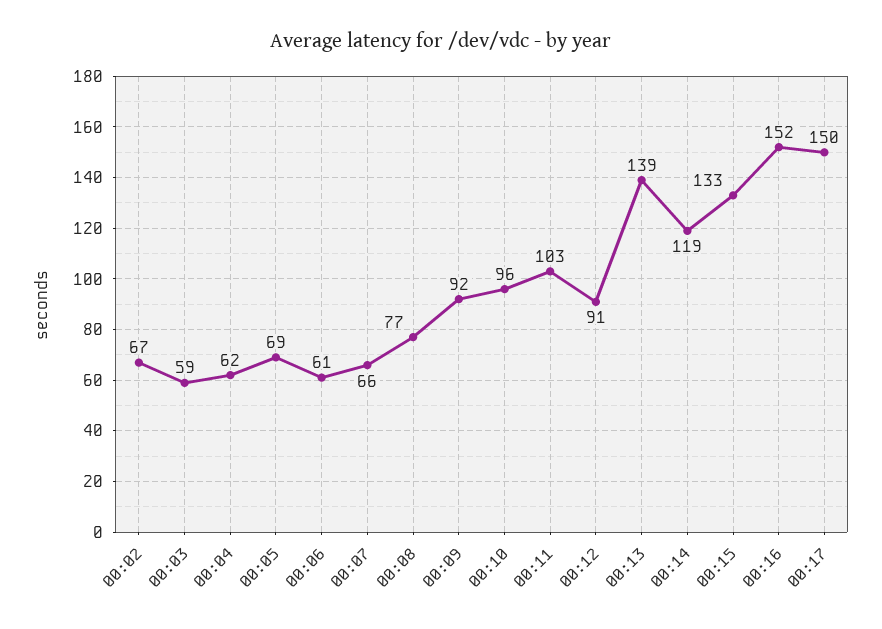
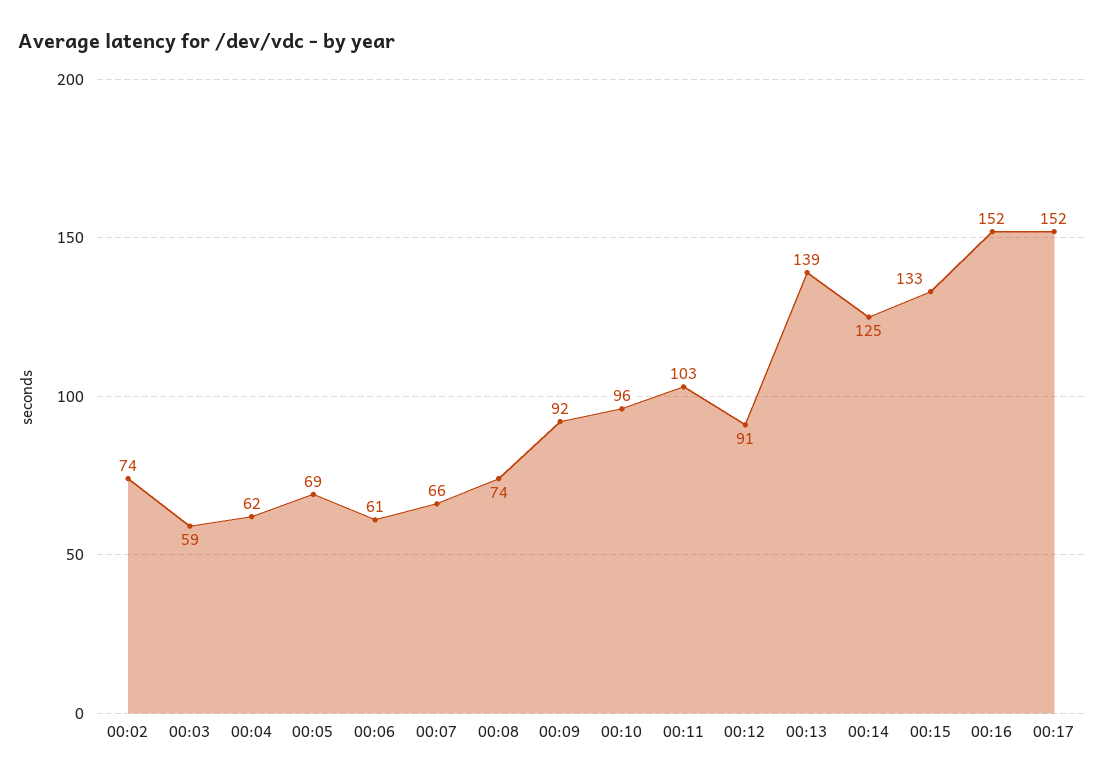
00:02: 67 -> 74
00:08: 77 -> 74
00:14: 119 -> 125
00:17: 150 -> 152

